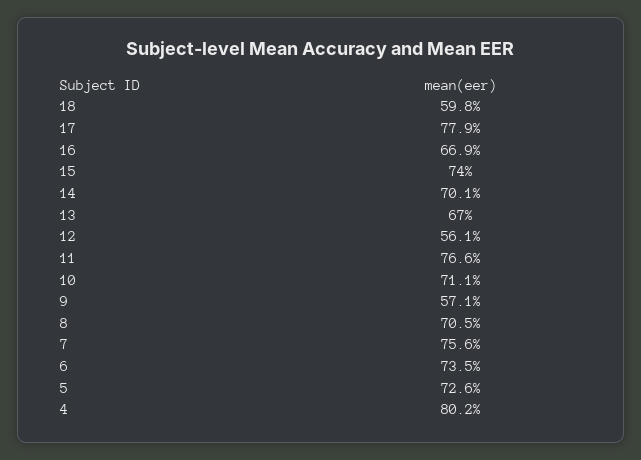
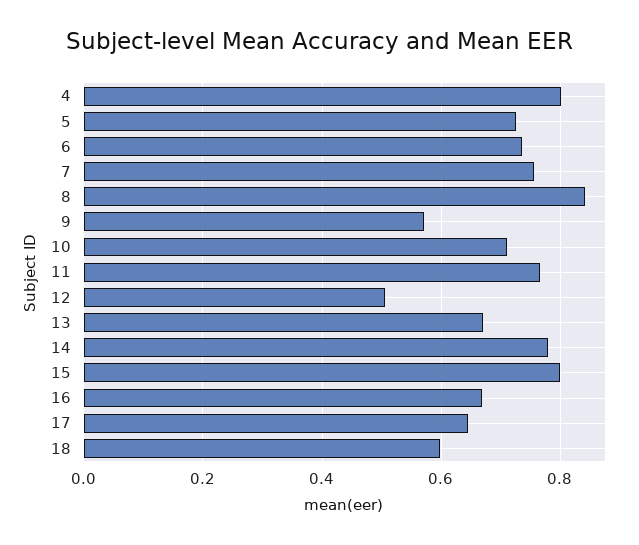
17: 0.779 -> 0.64
15: 0.74 -> 0.8
14: 0.701 -> 0.78
12: 0.561 -> 0.5
8: 0.705 -> 0.84

